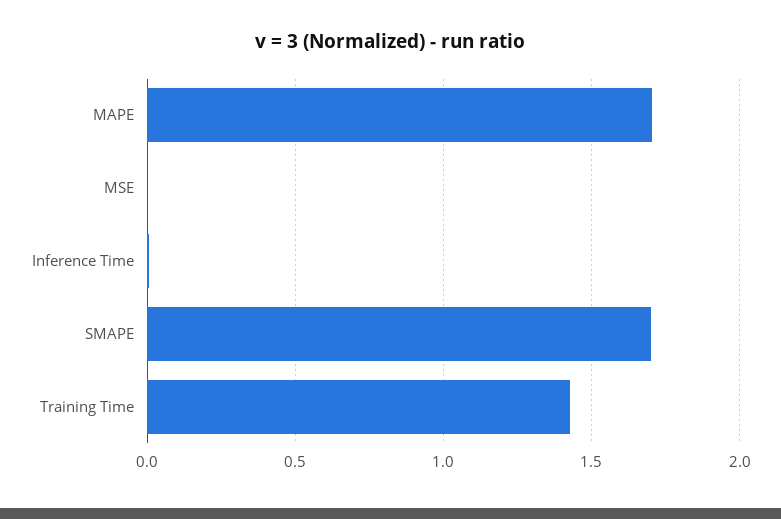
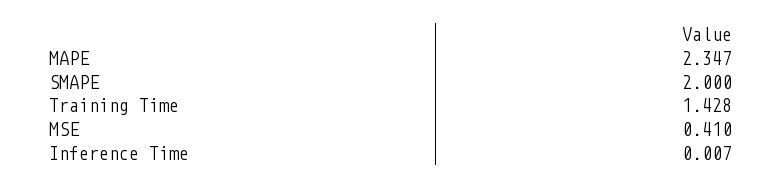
MAPE: 1.7 -> 2.347
MSE: 0 -> 0.41
SMAPE: 1.7 -> 2

